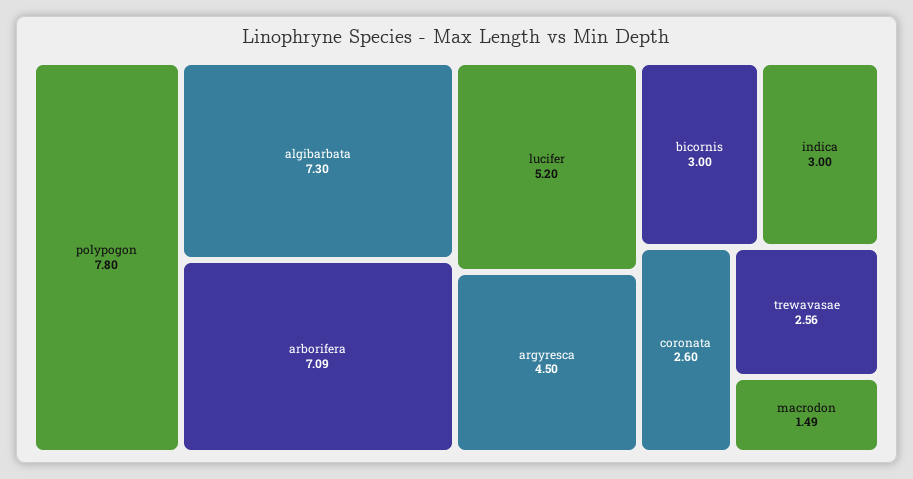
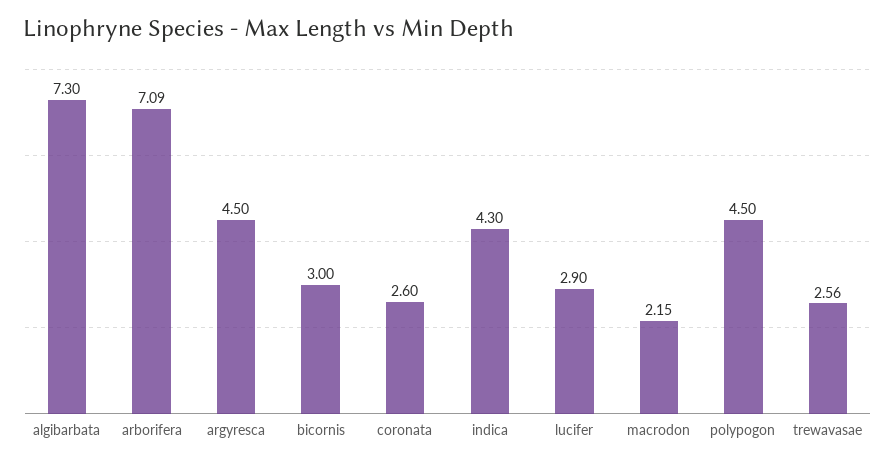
polypogon: 7.8 -> 4.5
lucifer: 5.2 -> 2.9
indica: 3 -> 4.3
macrodon: 1.49 -> 2.15

